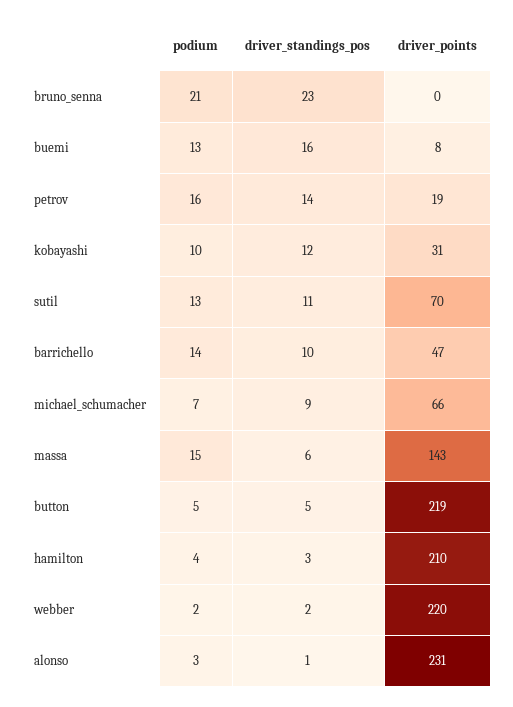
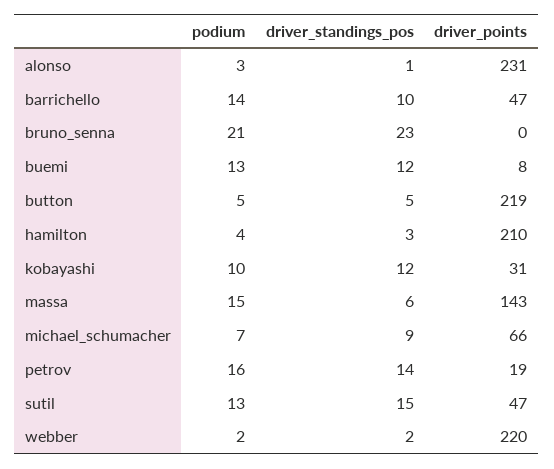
driver_standings_pos, buemi: 16 -> 12
driver_standings_pos, sutil: 11 -> 15
driver_points, sutil: 70 -> 47

